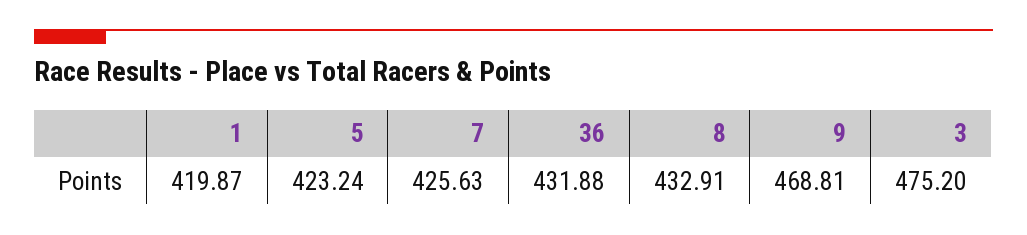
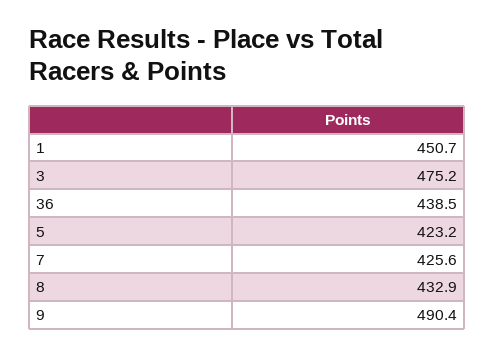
1: 419.87 -> 450.7
36: 431.88 -> 438.5
9: 468.81 -> 490.4

